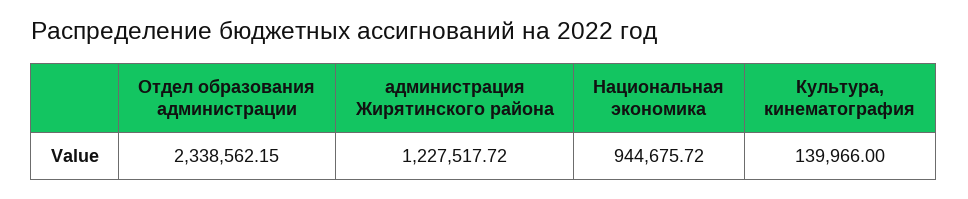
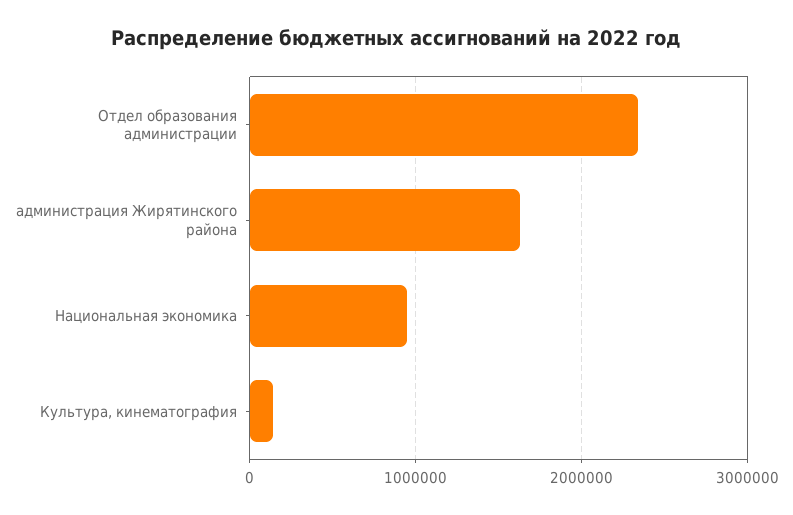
администрация Жирятинского района: 1227517.72 -> 1600000

